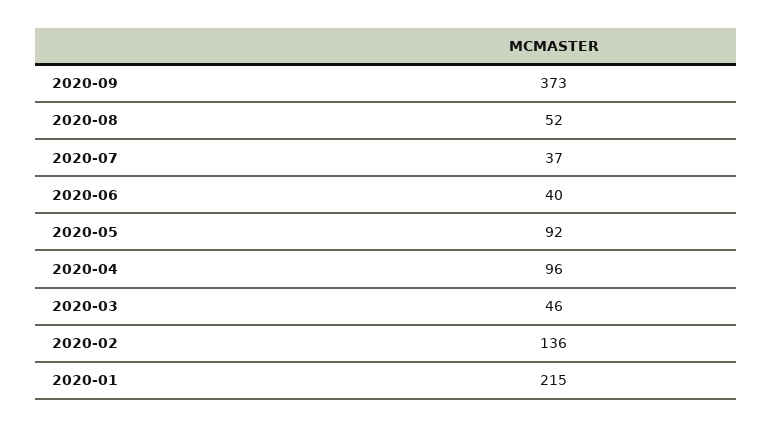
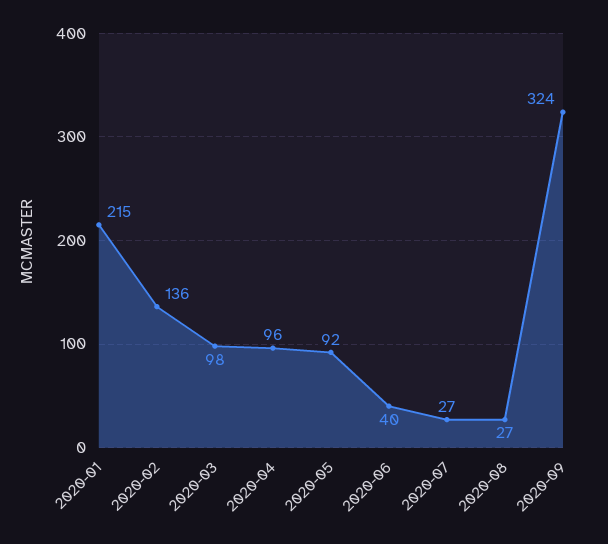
2020-09: 373 -> 324
2020-08: 52 -> 27
2020-07: 37 -> 27
2020-03: 46 -> 98

